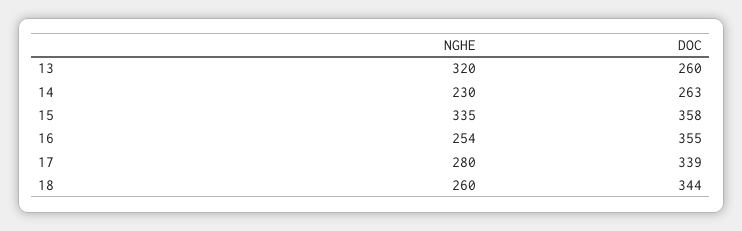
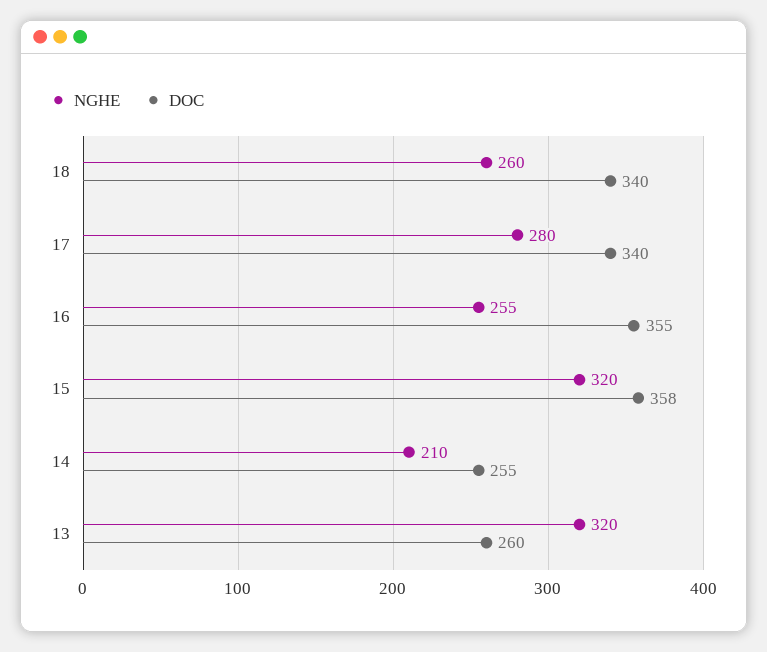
NGHE, 14: 230 -> 210
DOC, 14: 263 -> 255
NGHE, 15: 335 -> 320
NGHE, 16: 254 -> 255
DOC, 17: 339 -> 340
DOC, 18: 344 -> 340

